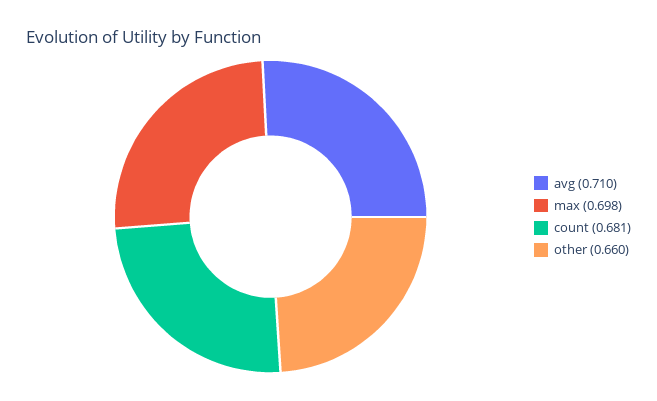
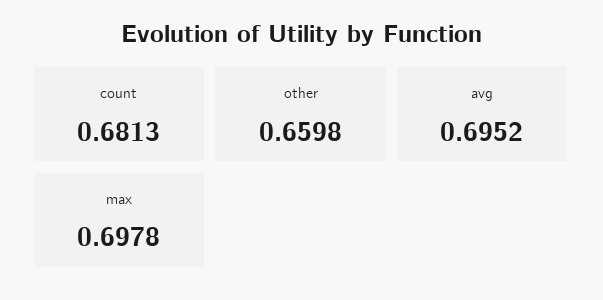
avg: 0.71 -> 0.6952

